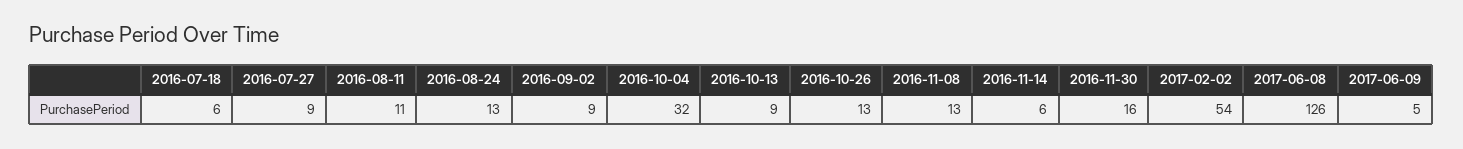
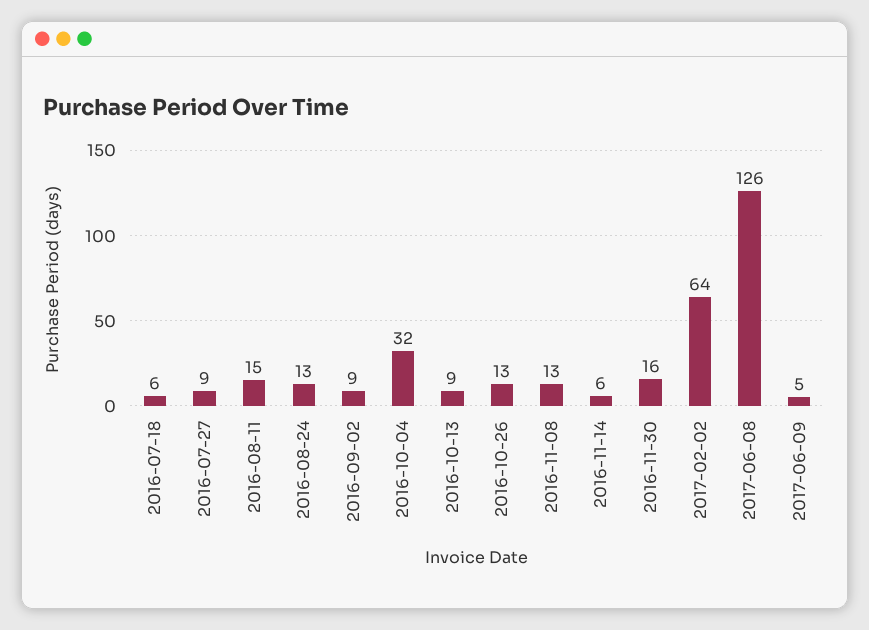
2016-08-11: 11 -> 15
2017-02-02: 54 -> 64

